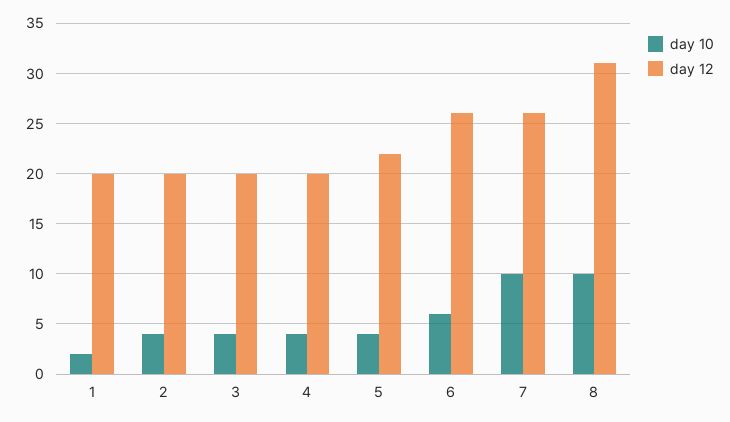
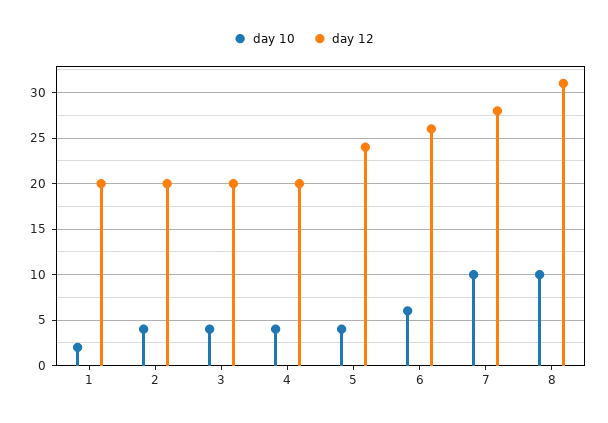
day 12, 5: 22 -> 24
day 12, 7: 26 -> 28

